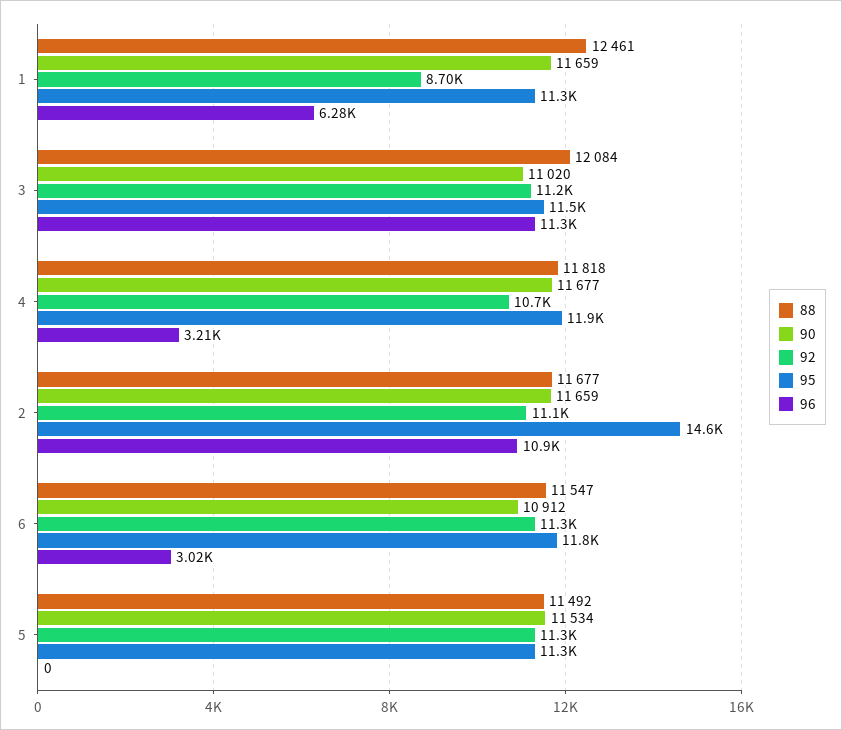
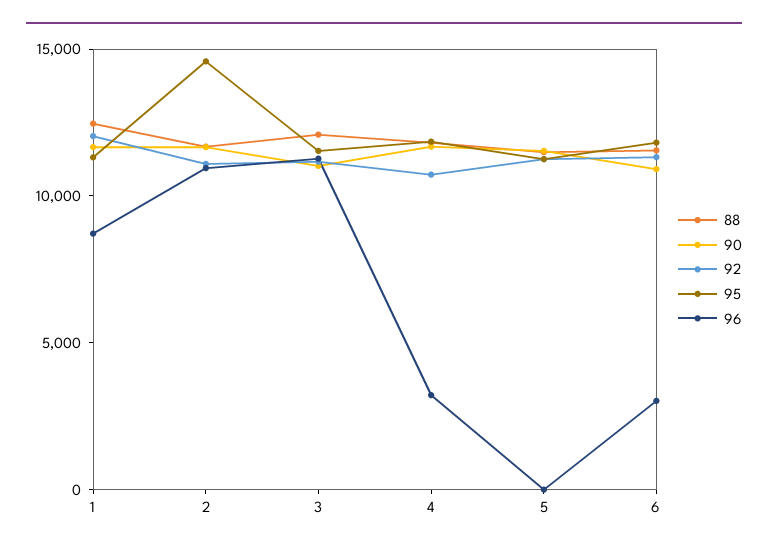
92, 1: 8700 -> 12000
96, 1: 6280 -> 9000

